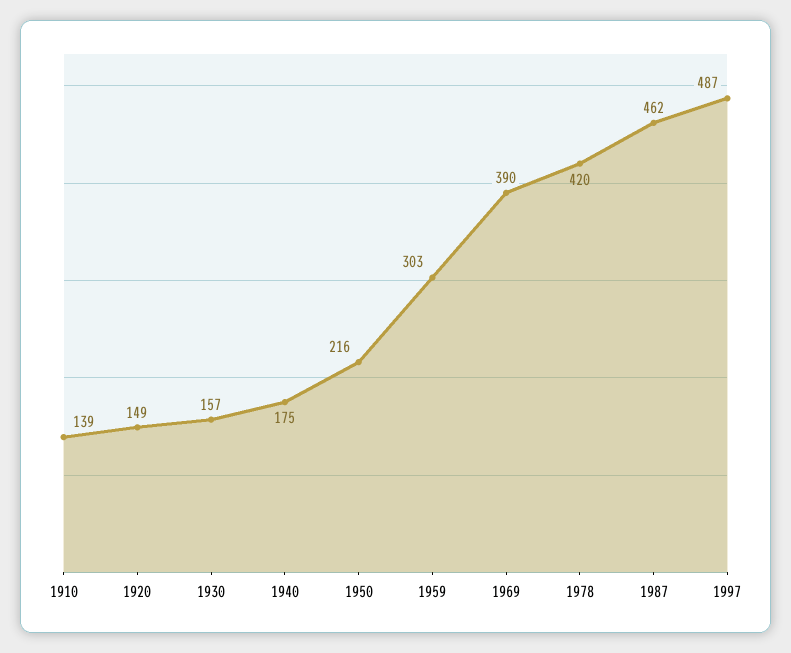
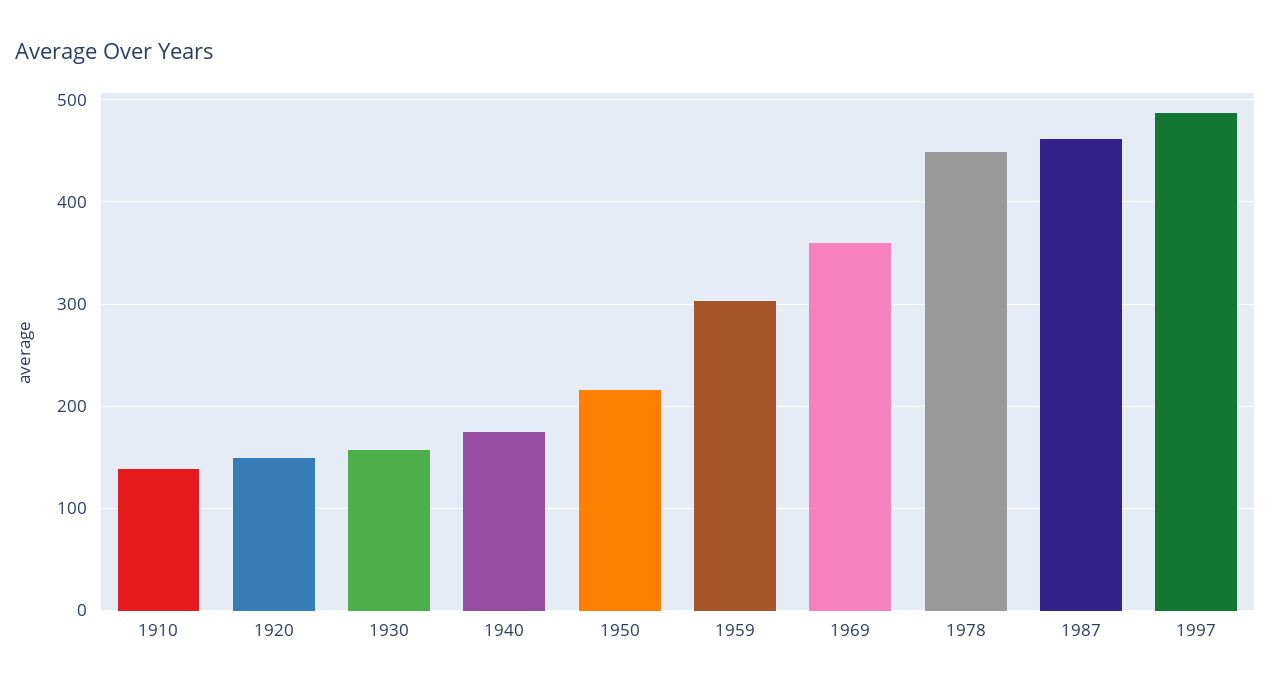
1969: 390 -> 360
1978: 420 -> 450

